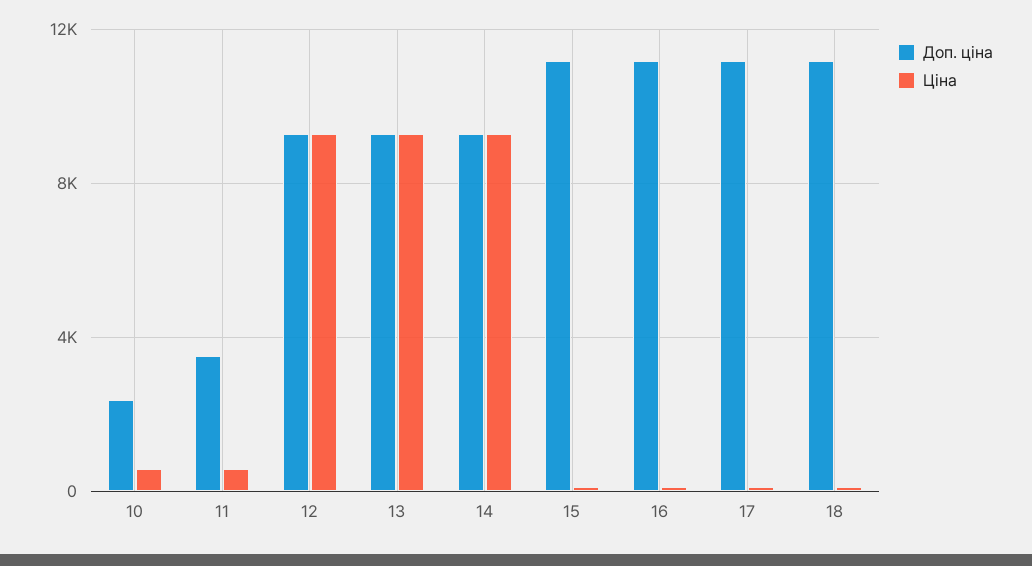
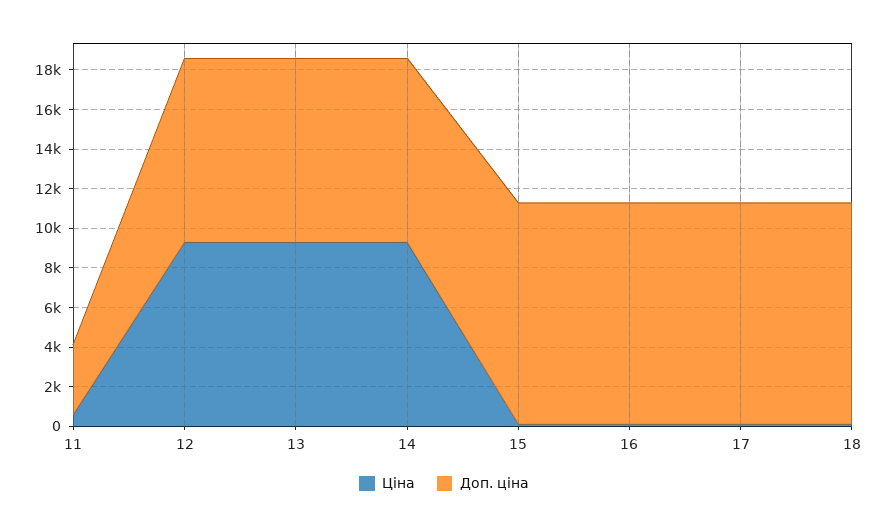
Доп. ціна, 10: 2500 -> none
Ціна, 10: 500 -> none

